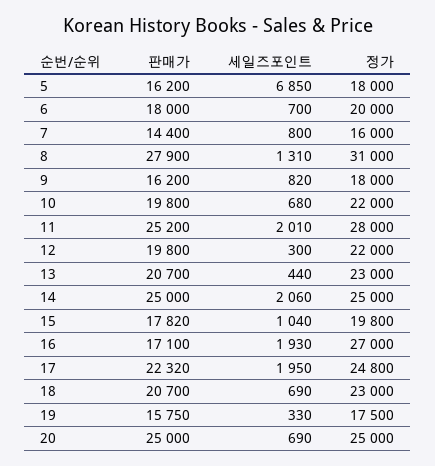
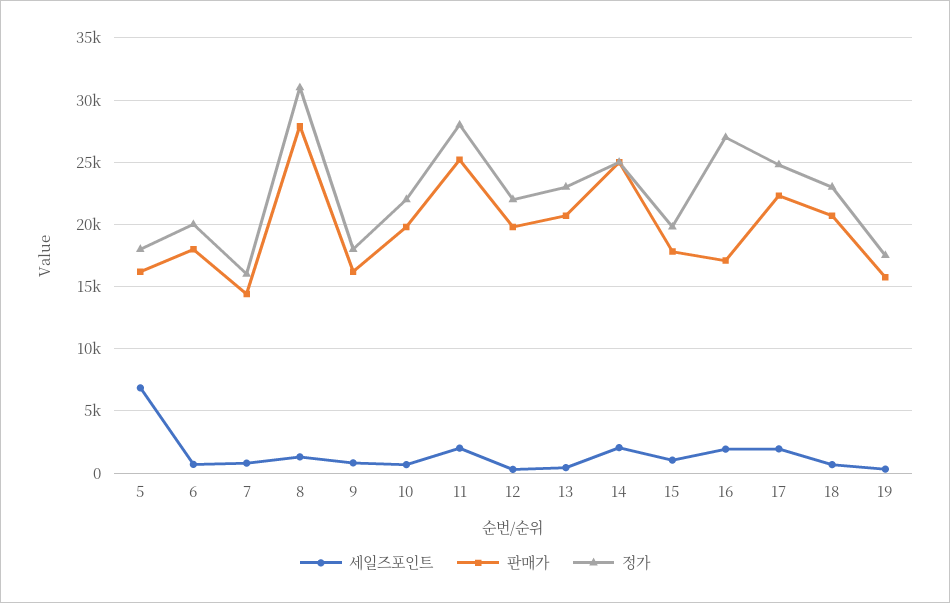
판매가, 20: 25000 -> none
세일즈포인트, 20: 690 -> none
정가, 20: 25000 -> none

